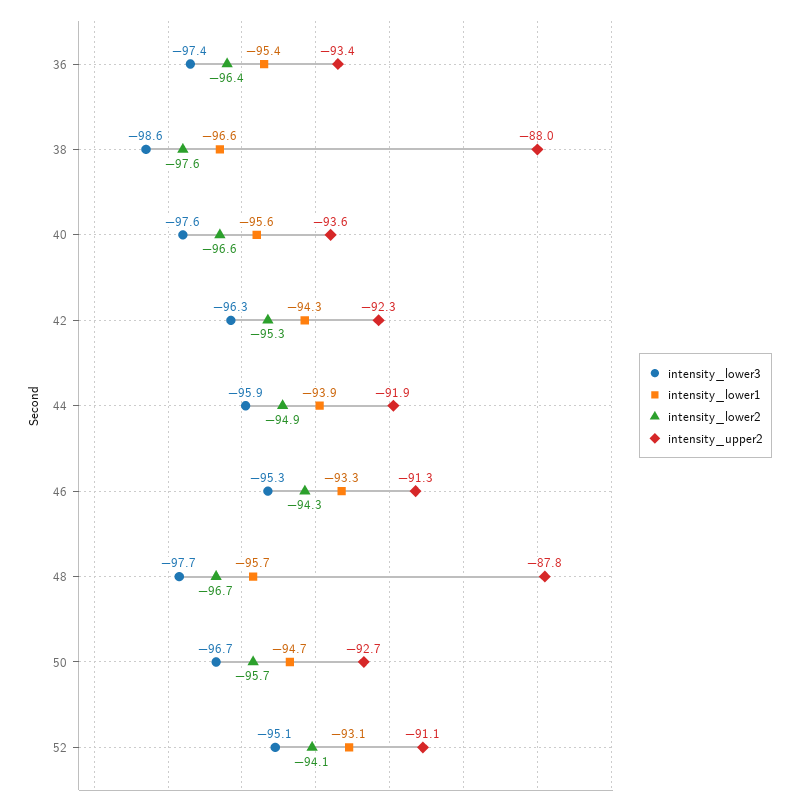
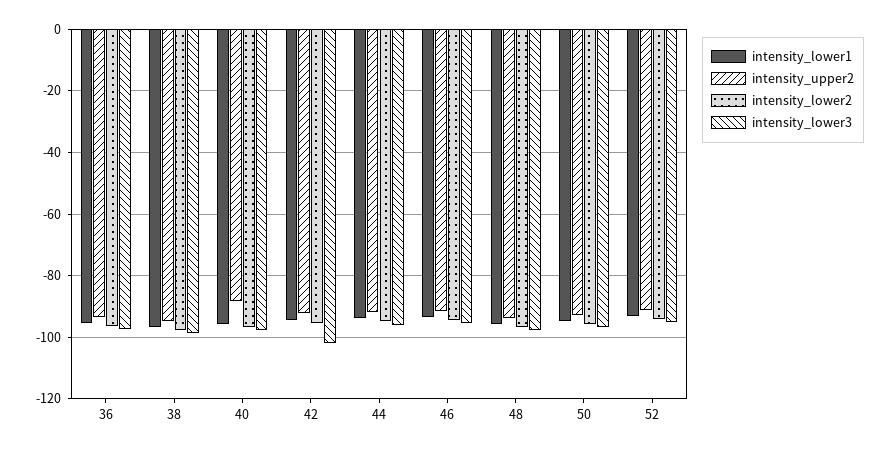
intensity_upper2, 38: -88 -> -94
intensity_upper2, 40: -93.6 -> -88
intensity_lower3, 42: -96.3 -> -102
intensity_upper2, 48: -87.8 -> -94

